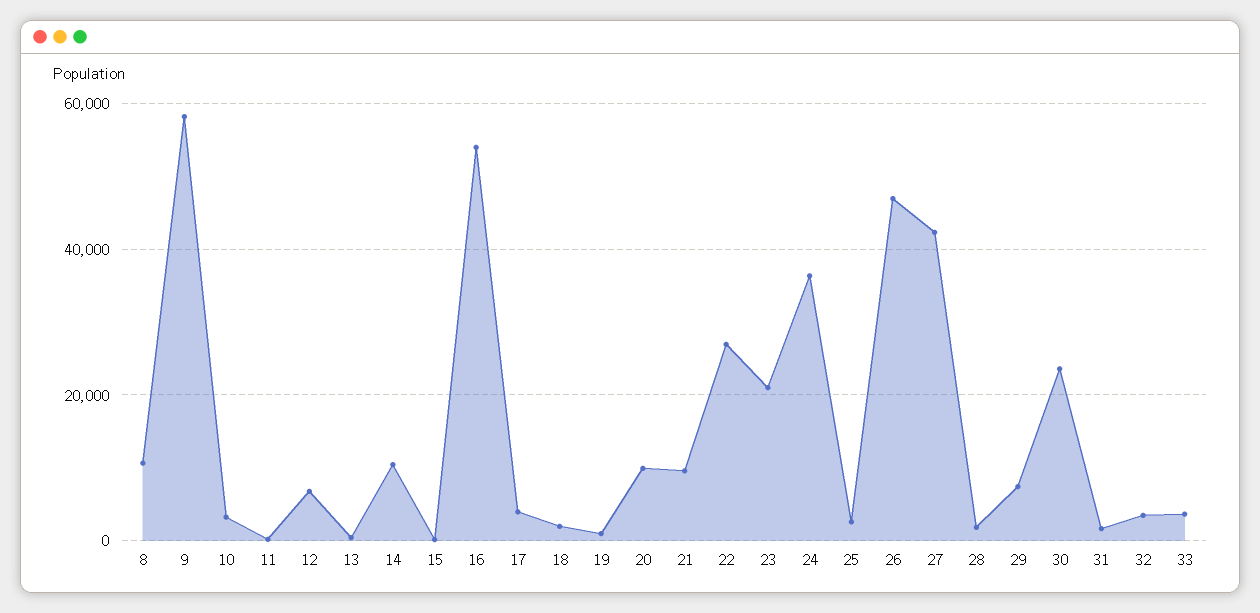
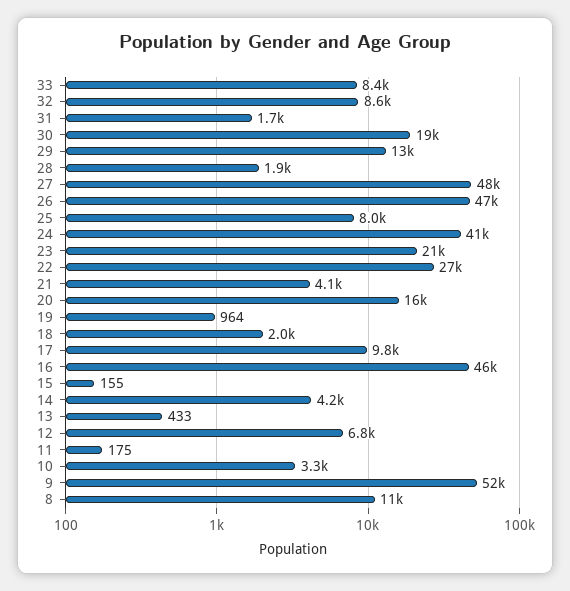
9: 58000 -> 52000
14: 10000 -> 4200
16: 54000 -> 46000
17: 4000 -> 9800
20: 10000 -> 16000
21: 10000 -> 4100
24: 36000 -> 41000
25: 2000 -> 8000
27: 42000 -> 48000
29: 8000 -> 13000
30: 24000 -> 19000
32: 4000 -> 8600
33: 4000 -> 8400

